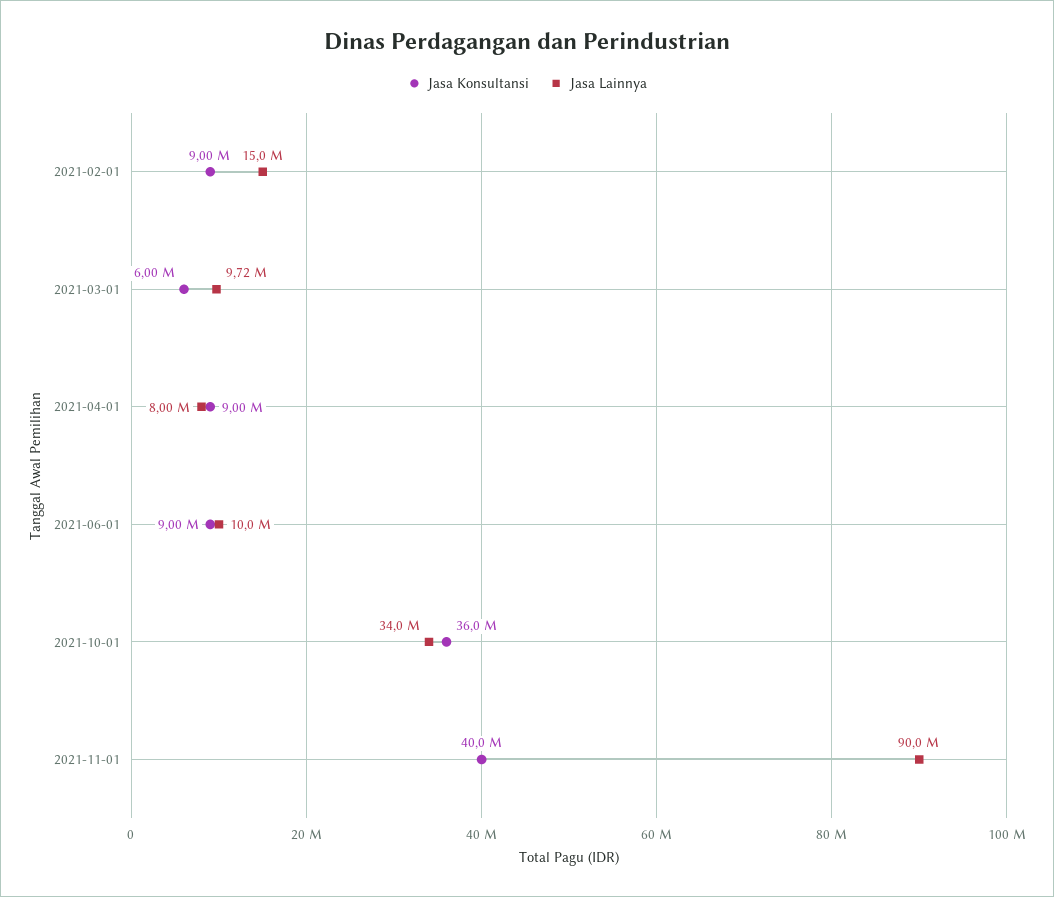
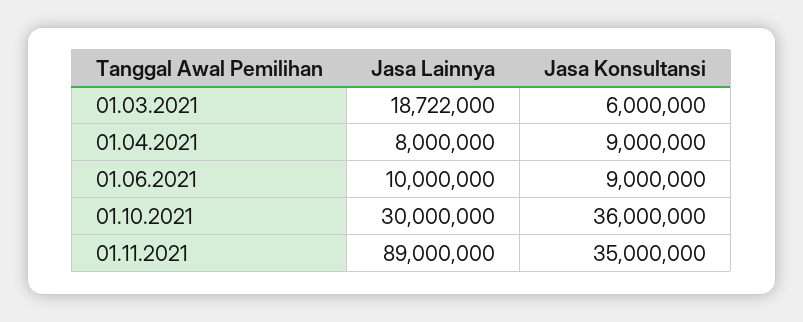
Jasa Konsultansi, 2021-02-01: 9000000 -> none
Jasa Lainnya, 2021-02-01: 15000000 -> none
Jasa Lainnya, 2021-03-01: 9720000 -> 18722000
Jasa Lainnya, 2021-10-01: 34000000 -> 30000000
Jasa Konsultansi, 2021-11-01: 40000000 -> 35000000
Jasa Lainnya, 2021-11-01: 90000000 -> 89000000

